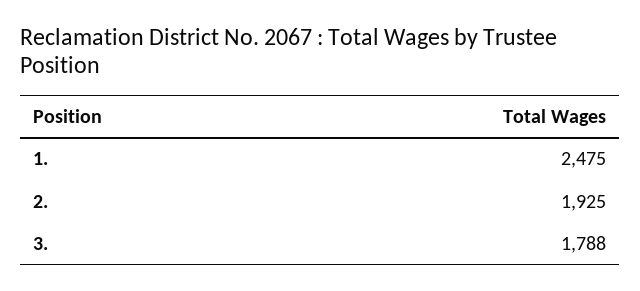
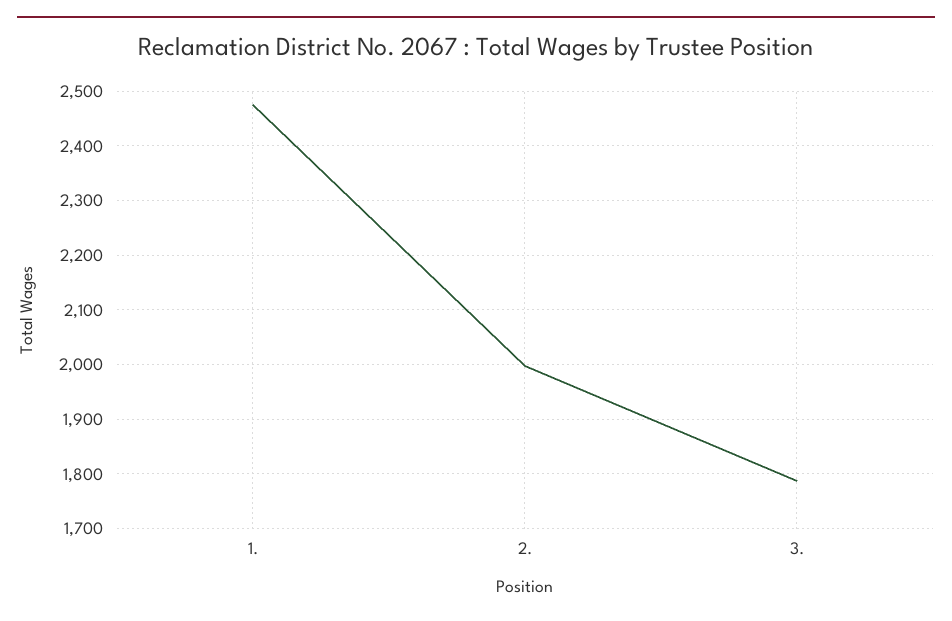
2.: 1925 -> 2000

